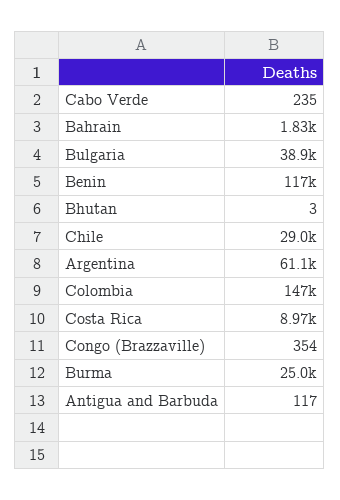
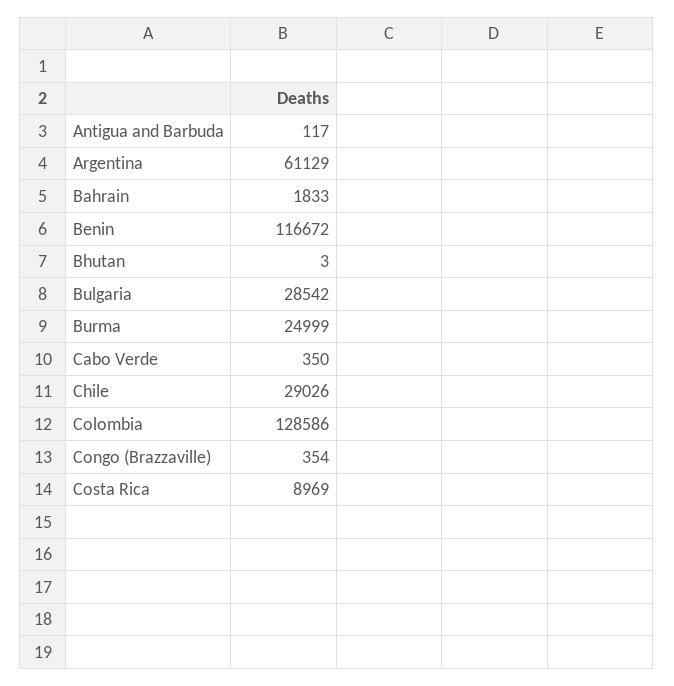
Cabo Verde: 235 -> 350
Bulgaria: 38900 -> 28542
Colombia: 147000 -> 128586

